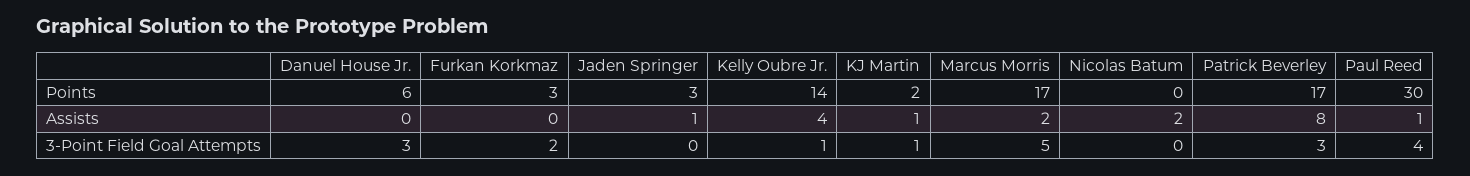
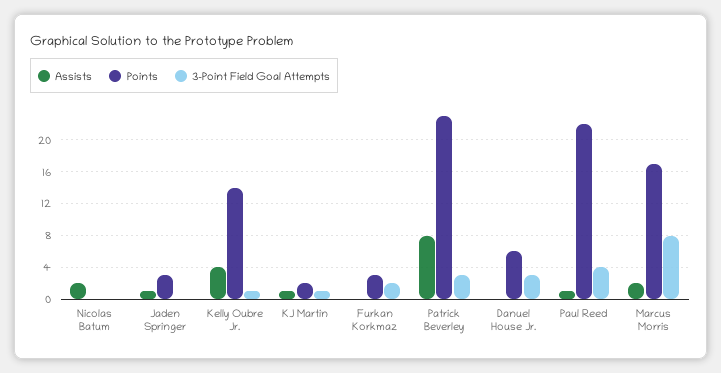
Points, Patrick Beverley: 17 -> 23
Points, Paul Reed: 30 -> 22
3-Point Field Goal Attempts, Marcus Morris: 5 -> 8

